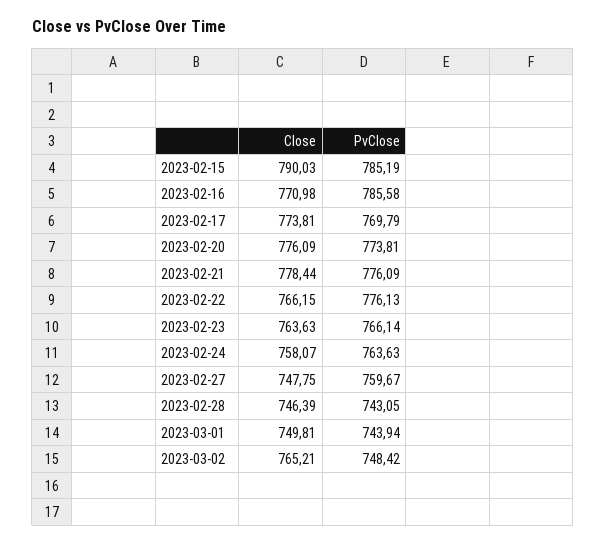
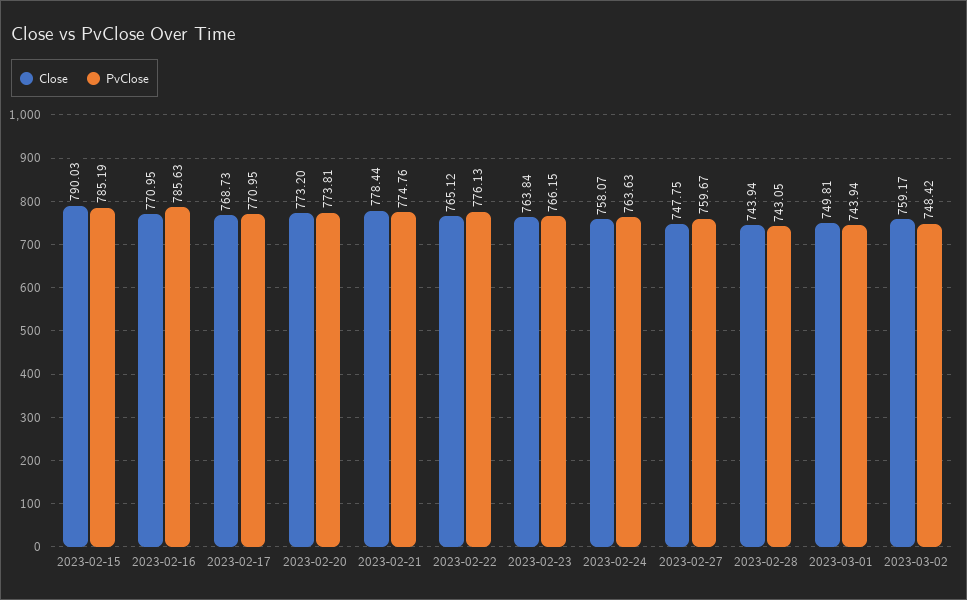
Close, 2023-02-16: 770.98 -> 770.95
PvClose, 2023-02-16: 785.58 -> 785.63
Close, 2023-02-17: 773.81 -> 768.73
PvClose, 2023-02-17: 769.79 -> 770.95
Close, 2023-02-20: 776.09 -> 773.2
PvClose, 2023-02-21: 776.09 -> 774.76
Close, 2023-02-22: 766.15 -> 765.12
Close, 2023-02-23: 763.63 -> 763.84
PvClose, 2023-02-23: 766.14 -> 766.15
Close, 2023-02-28: 746.39 -> 743.94
Close, 2023-03-02: 765.21 -> 759.17

